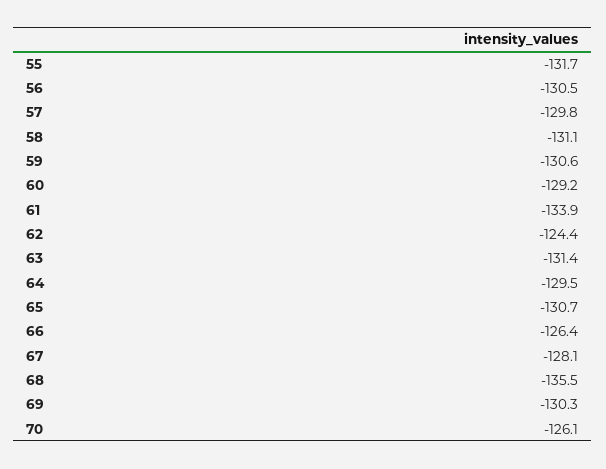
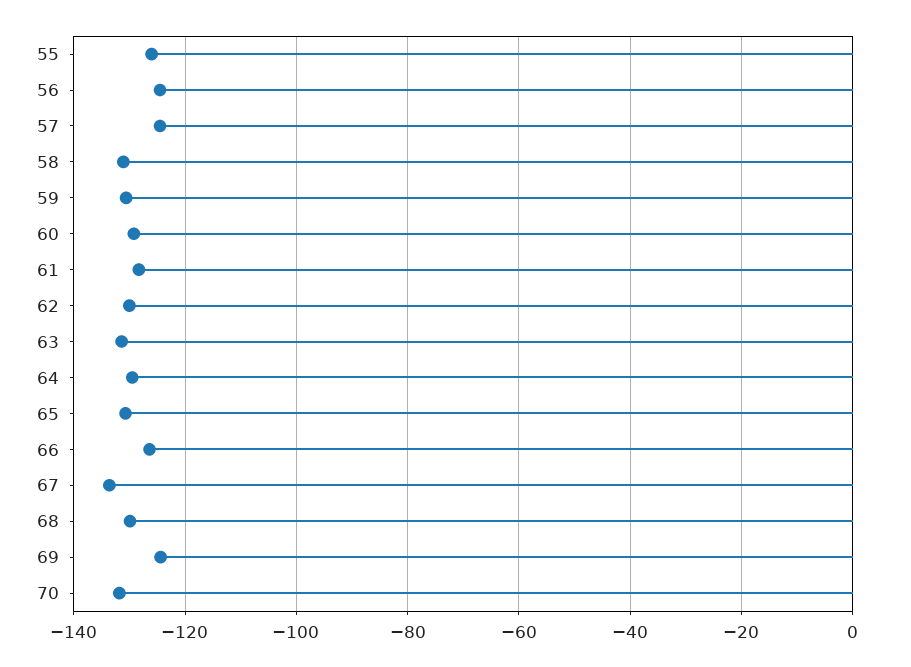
55: -131.7 -> -126
56: -130.5 -> -124
57: -129.8 -> -124
61: -133.9 -> -128
62: -124.4 -> -130
67: -128.1 -> -134
68: -135.5 -> -130
69: -130.3 -> -124
70: -126.1 -> -132

